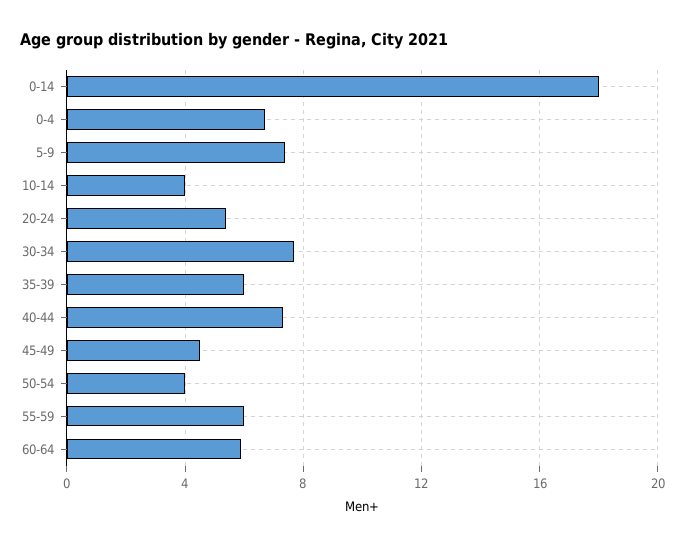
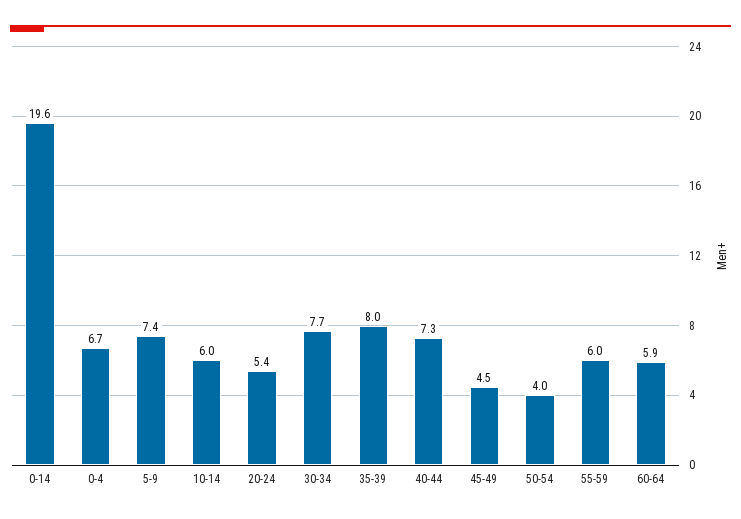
0-14: 18 -> 19.6
10-14: 4 -> 6
35-39: 6 -> 8

